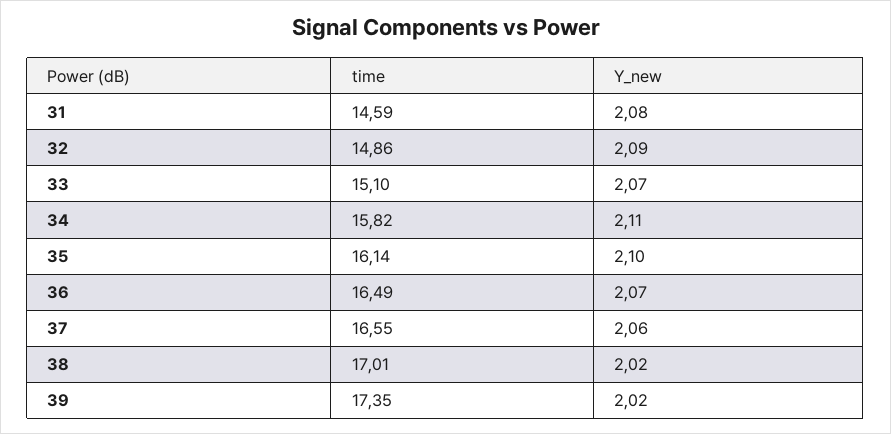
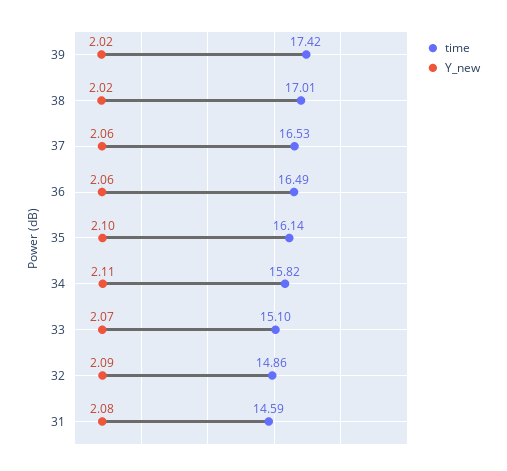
Y_new, 36: 2.07 -> 2.06
time, 37: 16.55 -> 16.53
time, 39: 17.35 -> 17.42

